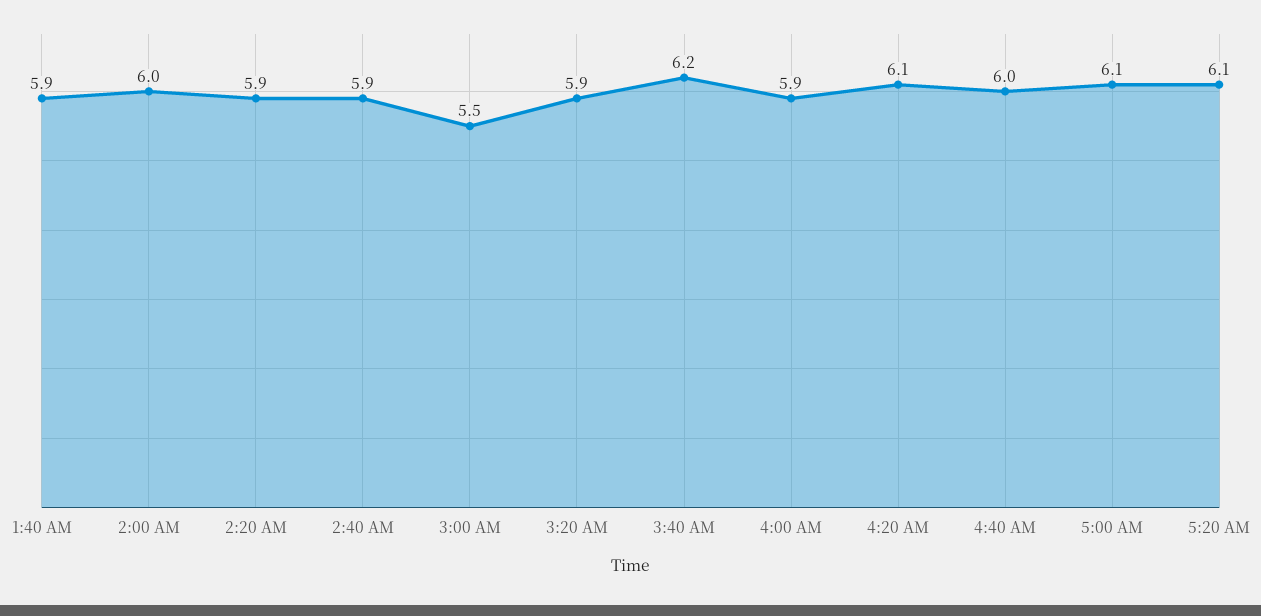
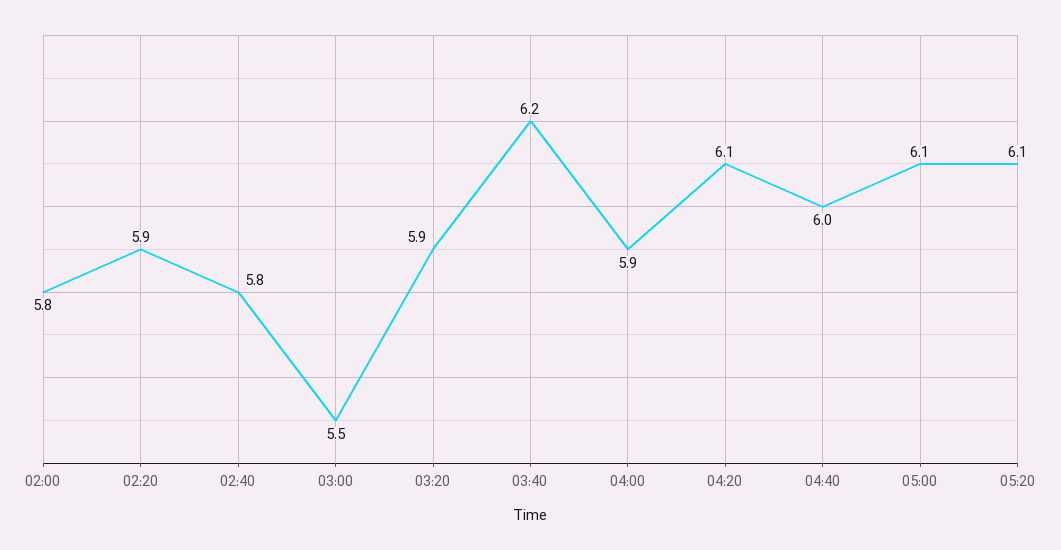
1:40 AM: 5.9 -> none
2:00 AM: 6 -> 5.8
2:40 AM: 5.9 -> 5.8

